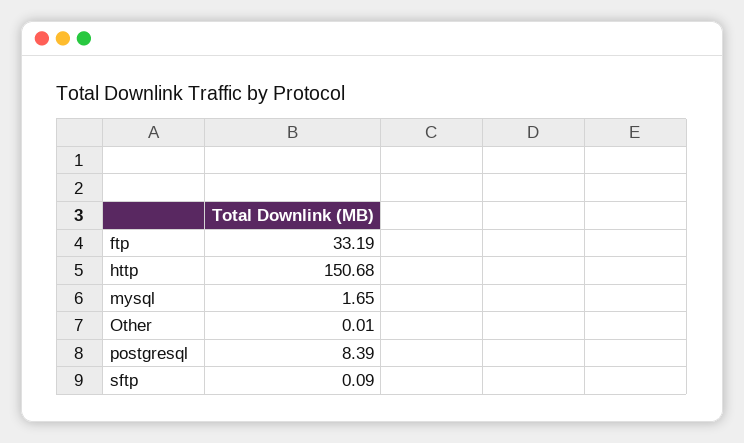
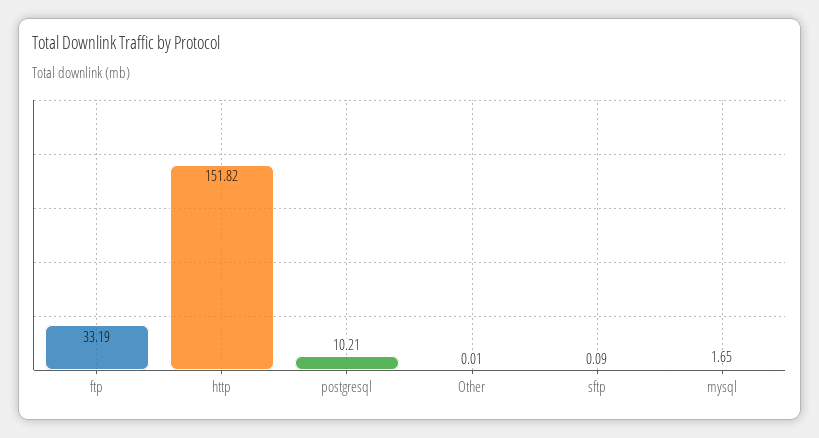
http: 150.68 -> 151.82
postgresql: 8.39 -> 10.21

